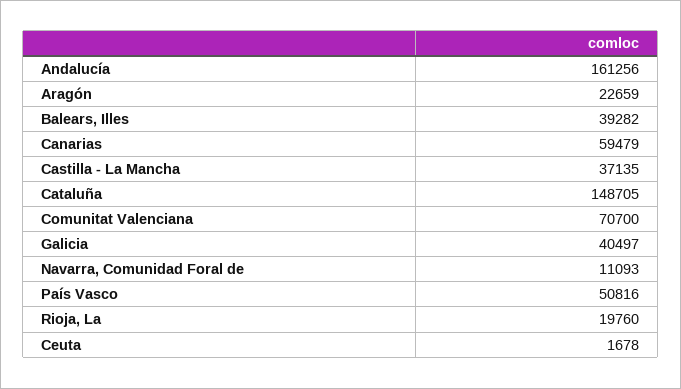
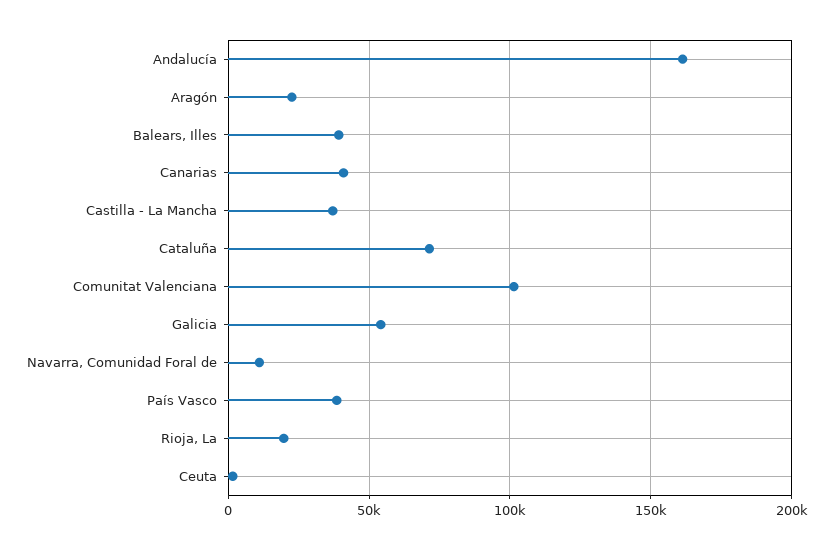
Canarias: 59479 -> 40000
Cataluña: 148705 -> 70000
Comunitat Valenciana: 70700 -> 100000
Galicia: 40497 -> 55000
País Vasco: 50816 -> 40000

